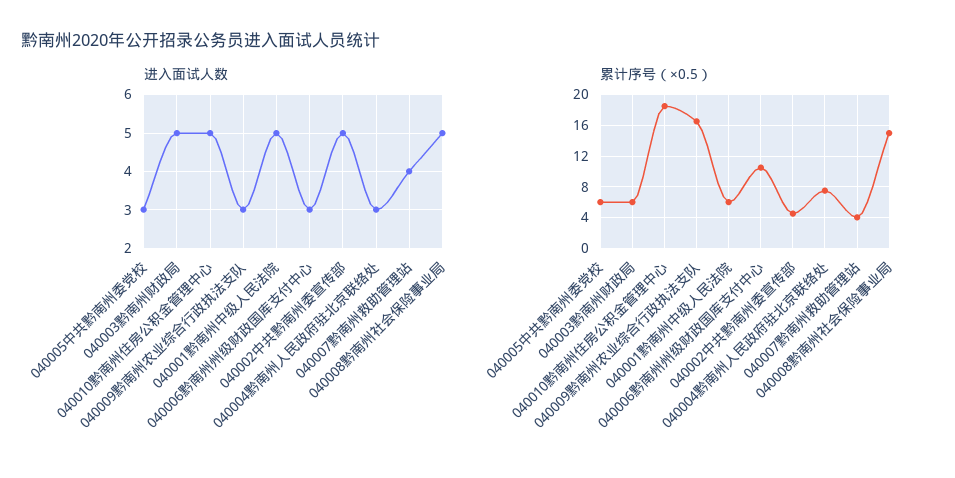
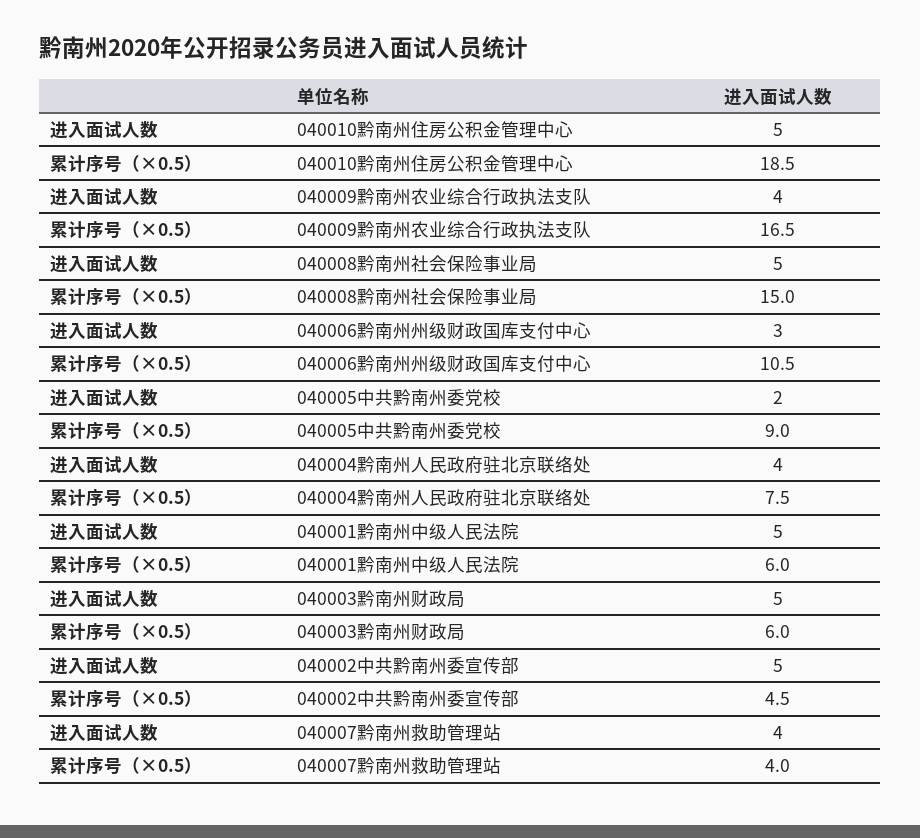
进入面试人数, 040005中共黔南州委党校: 3 -> 2
进入面试人数, 040009黔南州农业综合行政执法支队: 3 -> 4
进入面试人数, 040004黔南州人民政府驻北京联络处: 3 -> 4
累计序号（×0.5）, 040005中共黔南州委党校: 6 -> 9

